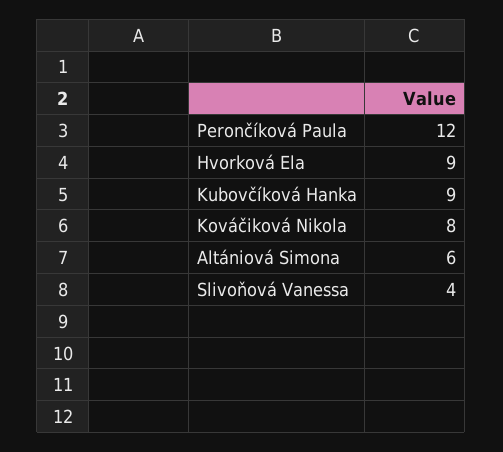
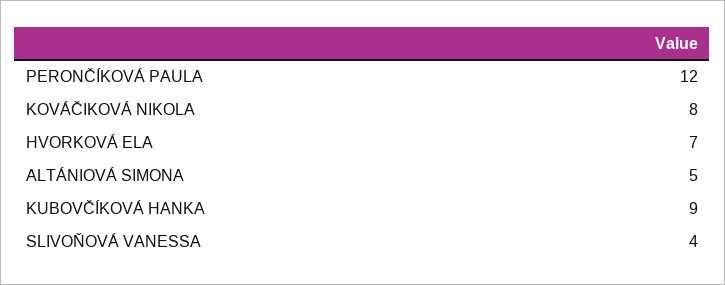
Hvorková Ela: 9 -> 7
Altániová Simona: 6 -> 5

